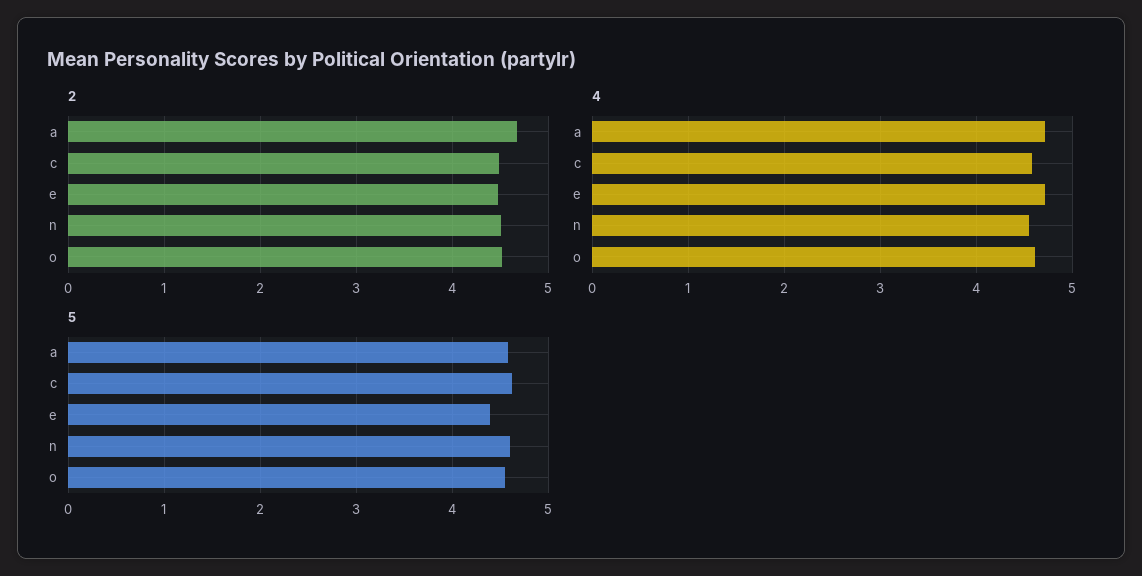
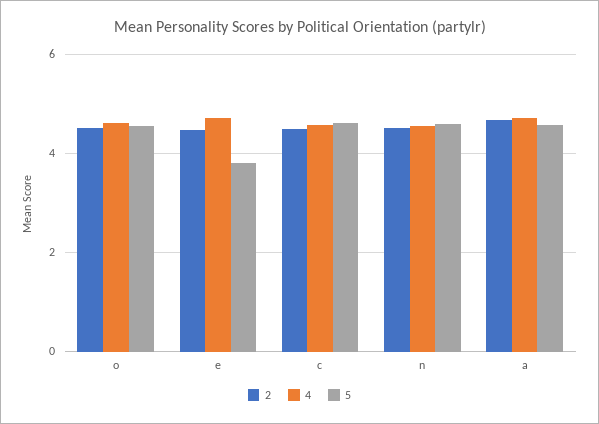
5, e: 4.4 -> 3.8

